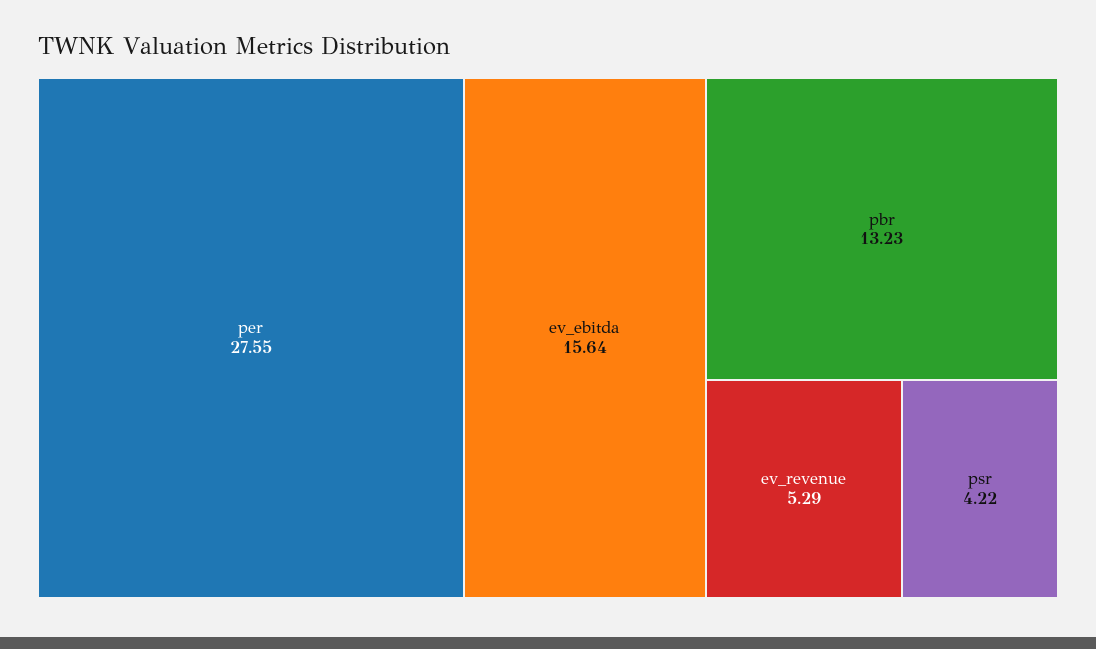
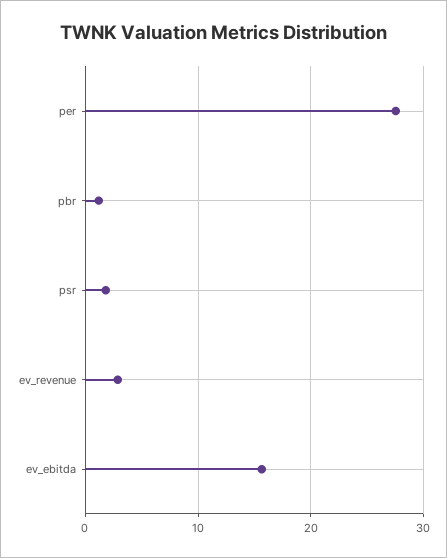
pbr: 13.23 -> 1
ev_revenue: 5.29 -> 3
psr: 4.22 -> 2

